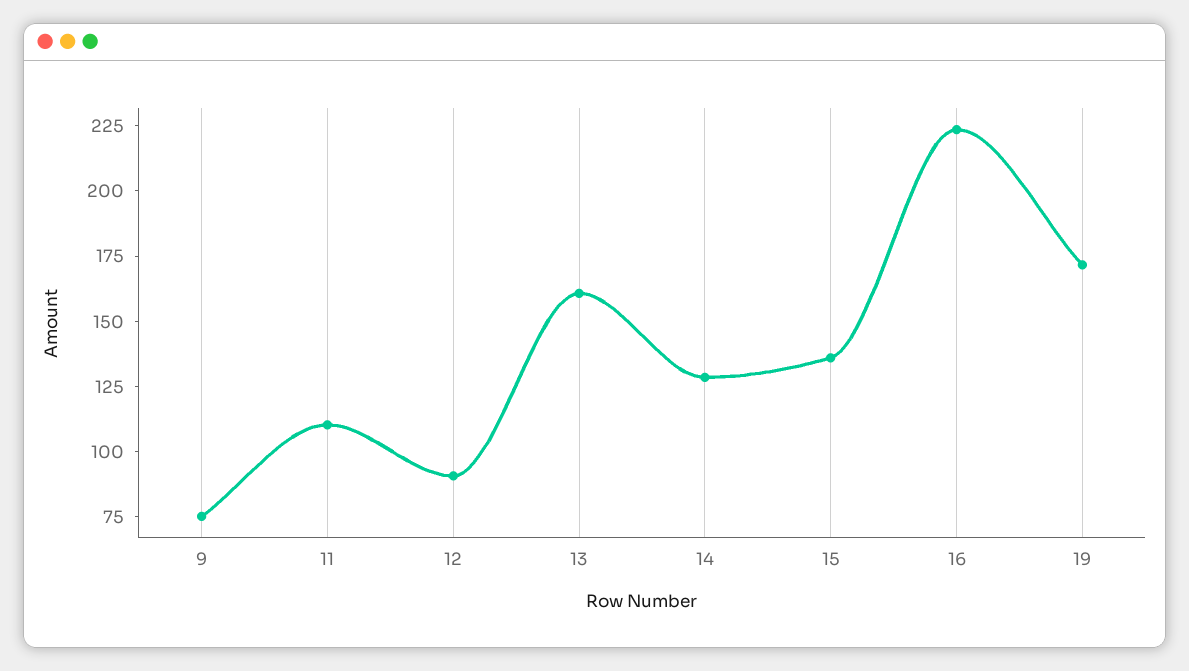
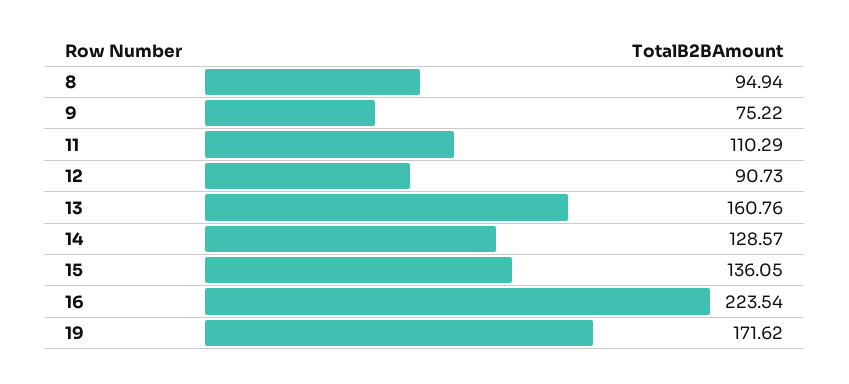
8: none -> 94.94

